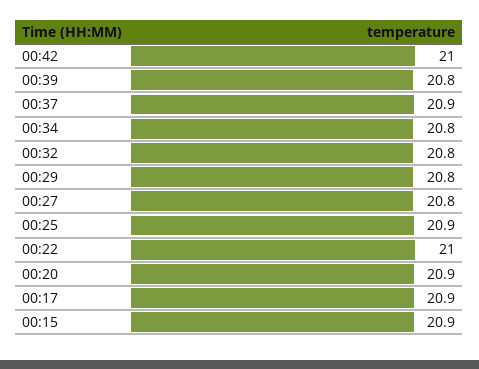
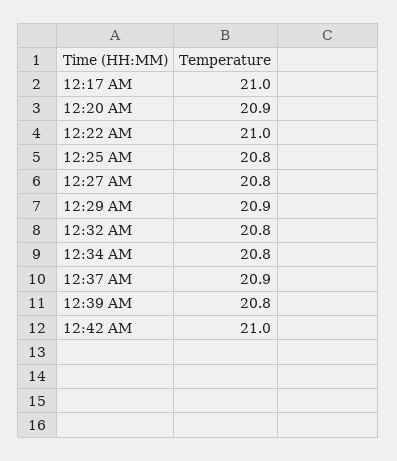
00:29: 20.8 -> 20.9
00:25: 20.9 -> 20.8
00:17: 20.9 -> 21
00:15: 20.9 -> none

